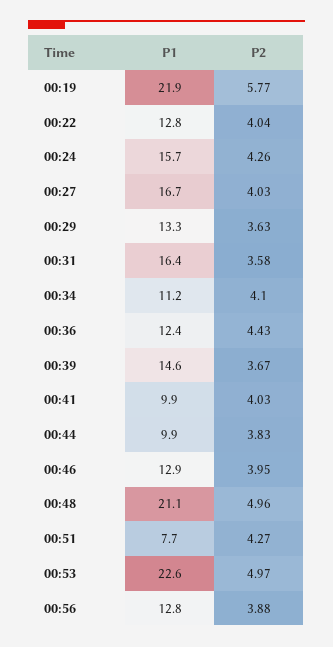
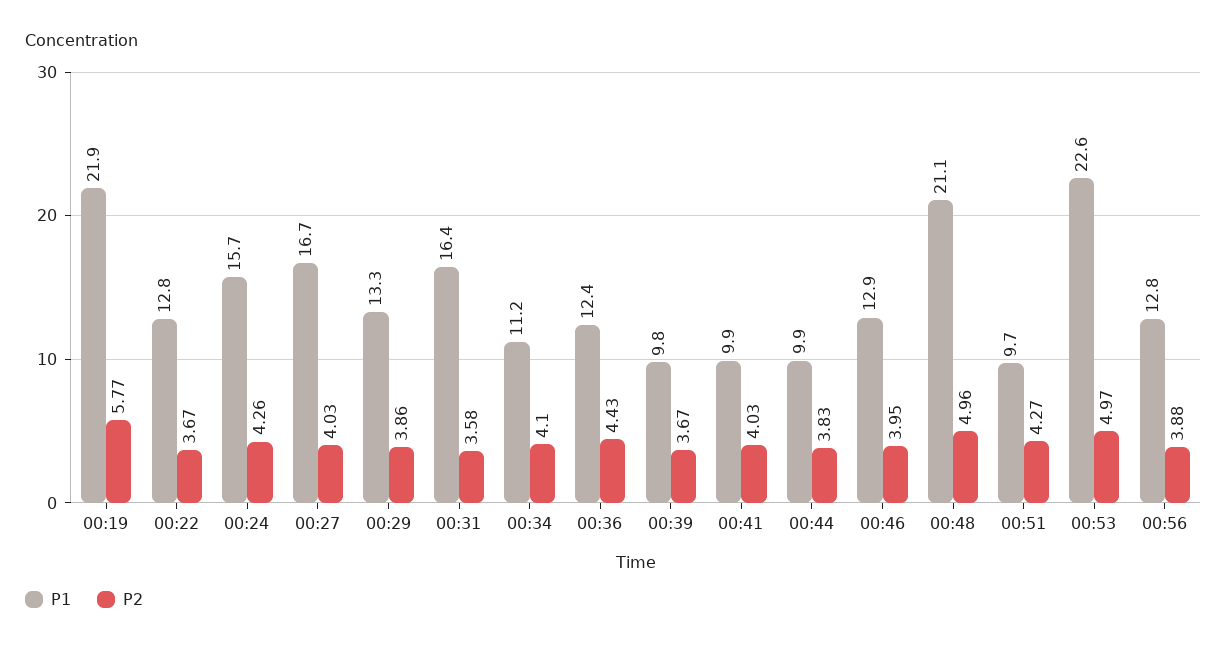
P2, 00:22: 4.04 -> 3.67
P2, 00:29: 3.63 -> 3.86
P1, 00:39: 14.6 -> 9.8
P1, 00:51: 7.7 -> 9.7

